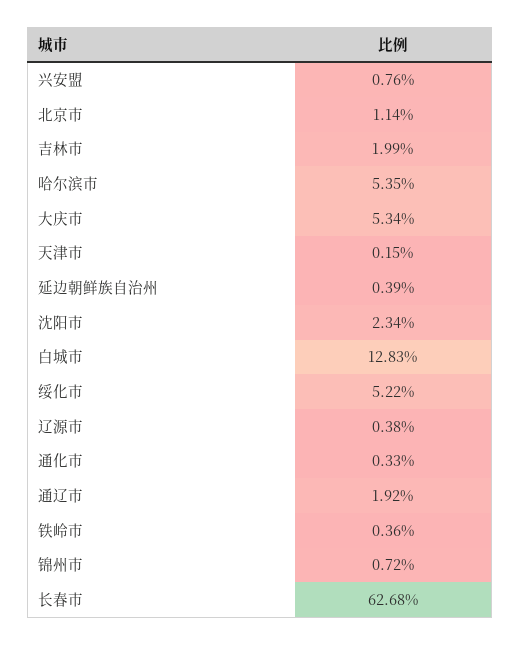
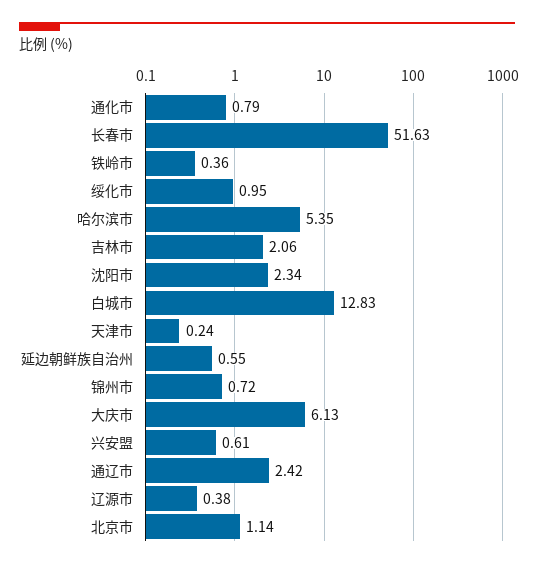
兴安盟: 0.76 -> 0.61
吉林市: 1.99 -> 2.06
大庆市: 5.34 -> 6.13
天津市: 0.15 -> 0.24
延边朝鲜族自治州: 0.39 -> 0.55
绥化市: 5.22 -> 0.95
通化市: 0.33 -> 0.79
通辽市: 1.92 -> 2.42
长春市: 62.68 -> 51.63

